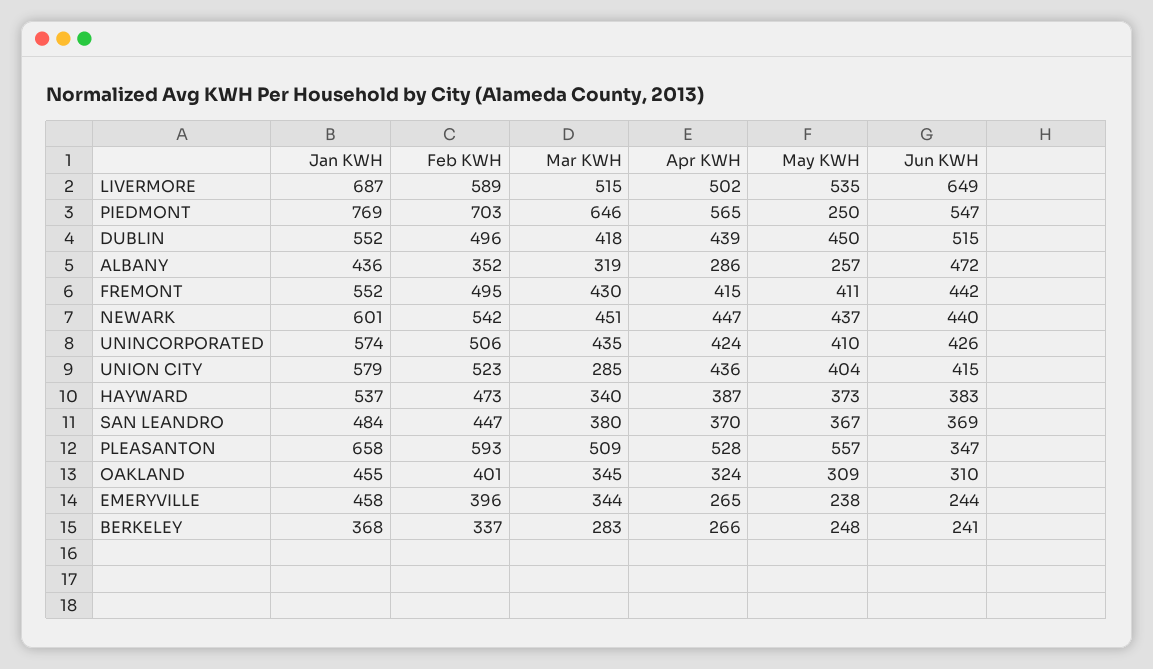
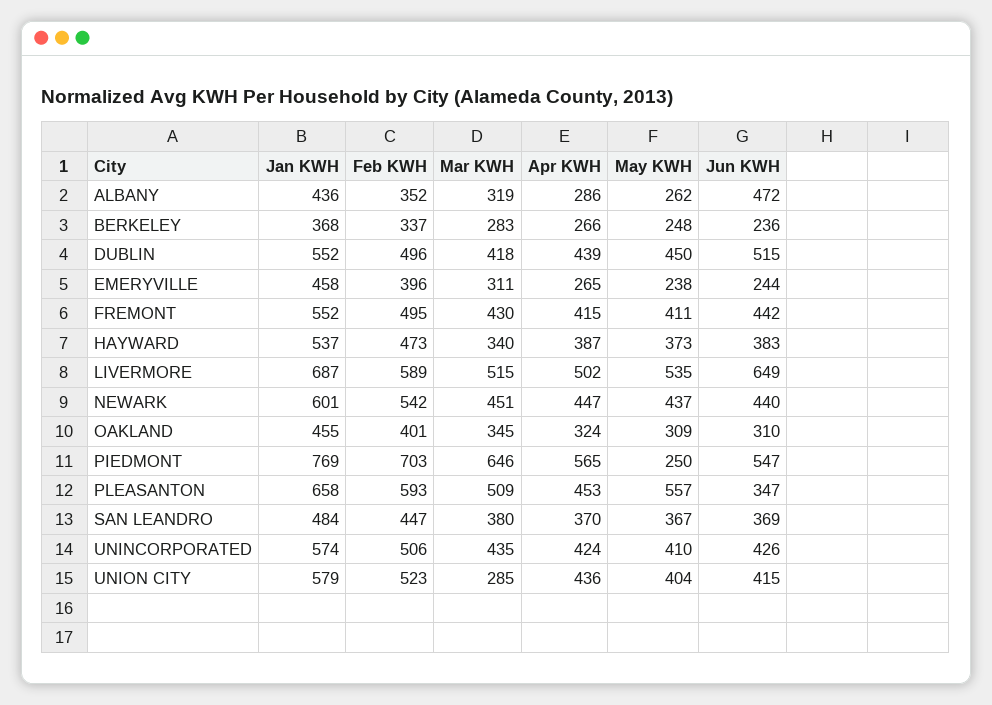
May KWH, ALBANY: 257 -> 262
Apr KWH, PLEASANTON: 528 -> 453
Mar KWH, EMERYVILLE: 344 -> 311
Jun KWH, BERKELEY: 241 -> 236

